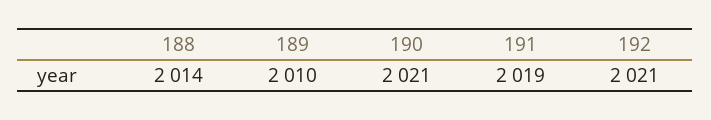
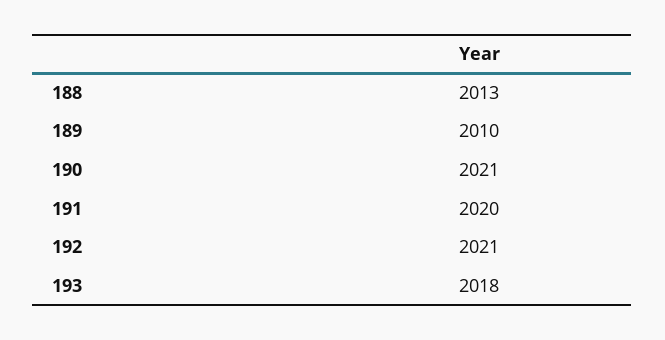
188: 2014 -> 2013
191: 2019 -> 2020
193: none -> 2018

